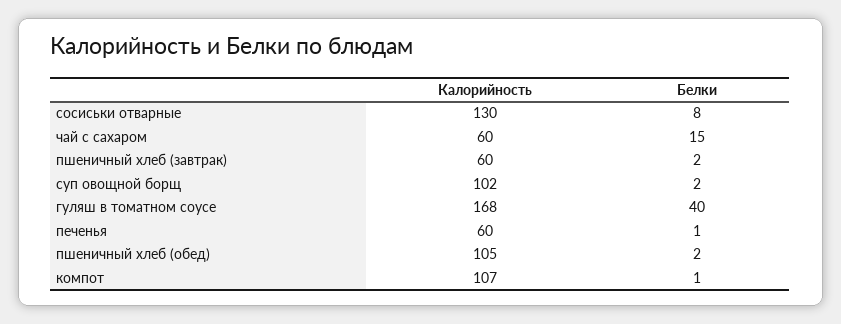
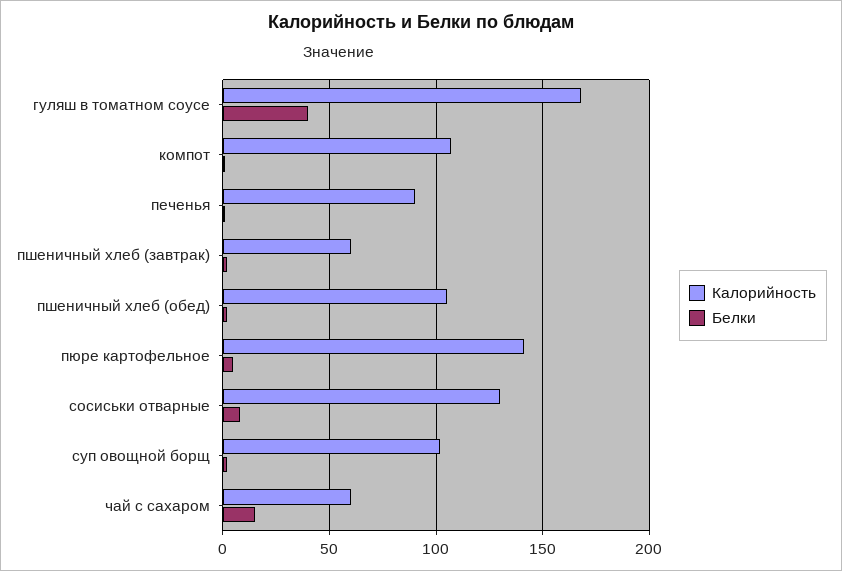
Калорийность, печенья: 60 -> 90
Калорийность, пюре картофельное: none -> 140
Белки, пюре картофельное: none -> 5

